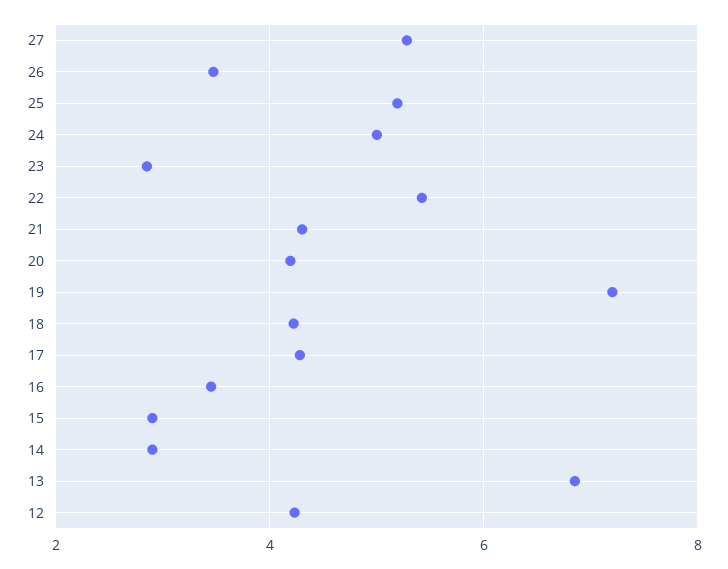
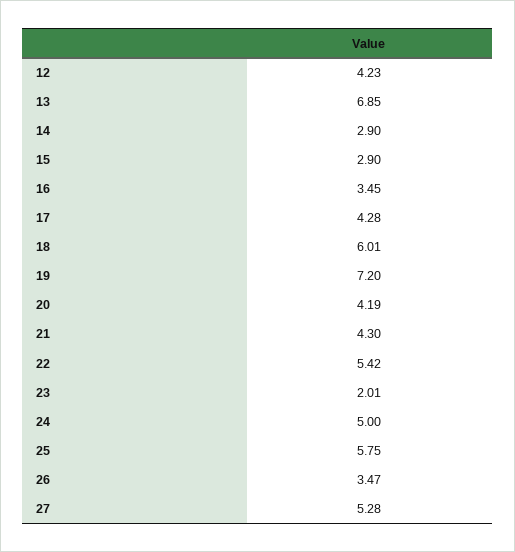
25: 5.2 -> 5.75
23: 2.8 -> 2.01
18: 4.2 -> 6.01

